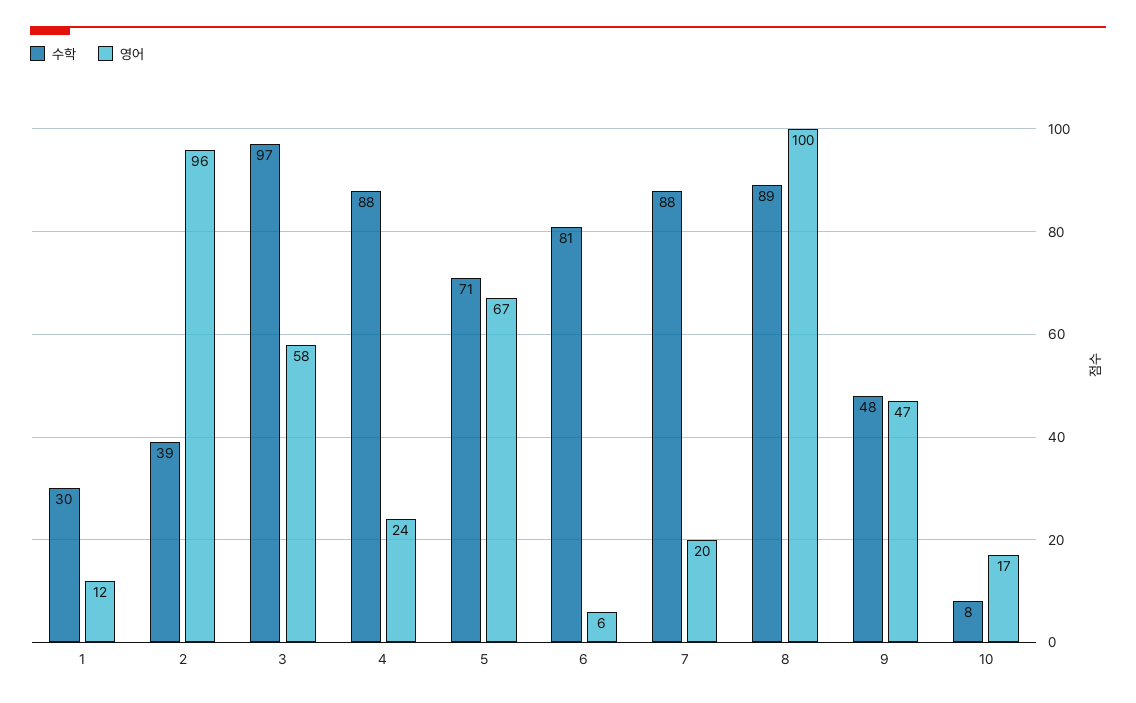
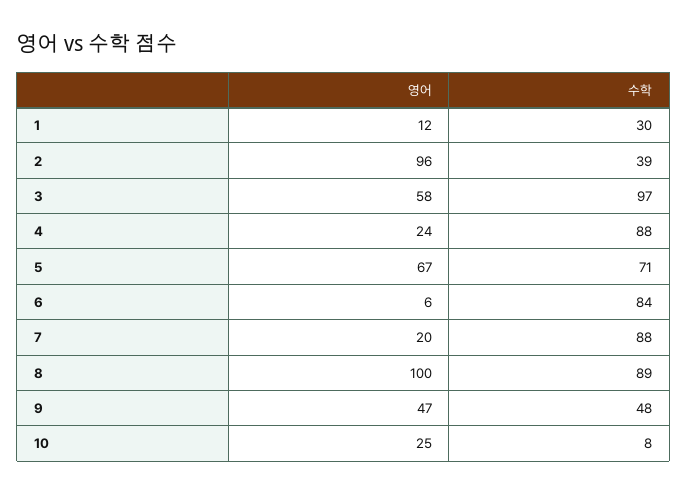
수학, 6: 81 -> 84
영어, 10: 17 -> 25

